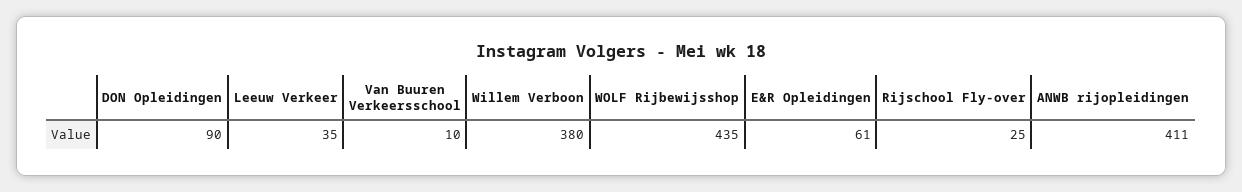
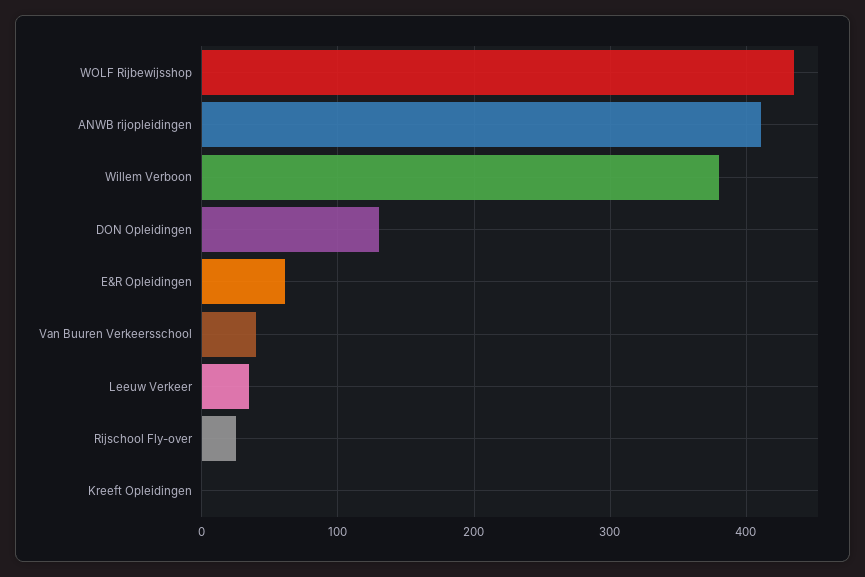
DON Opleidingen: 90 -> 130
Van Buuren Verkeersschool: 10 -> 40
Kreeft Opleidingen: none -> 0

